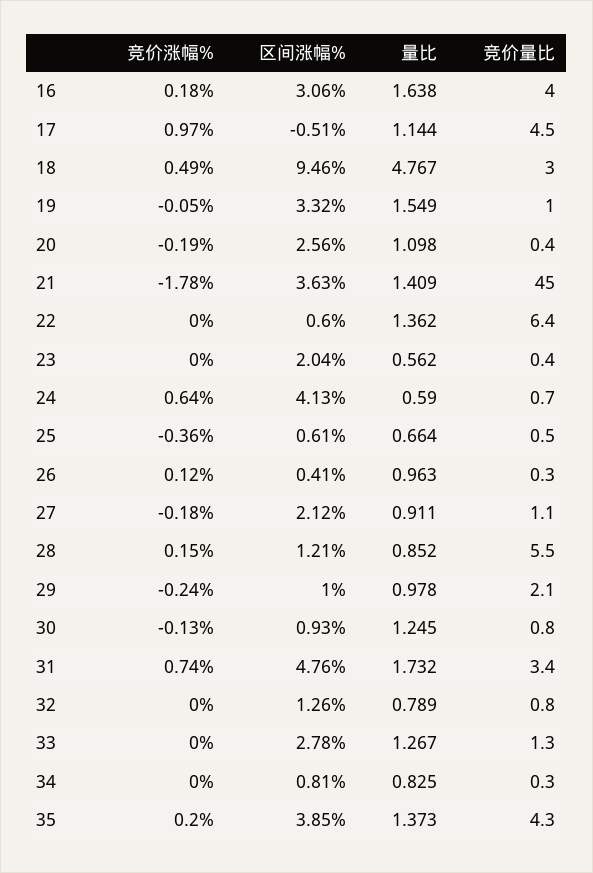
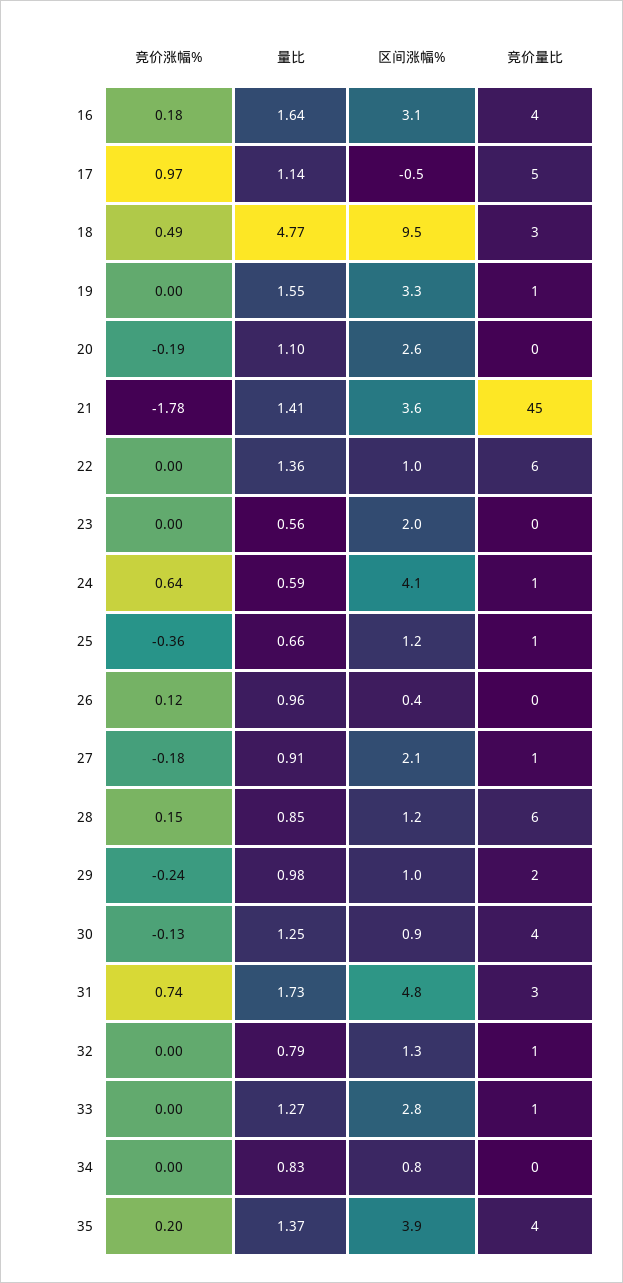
竞价涨幅%, 19: -0.05 -> 0
区间涨幅%, 22: 0.6 -> 1
区间涨幅%, 25: 0.61 -> 1.2
竞价量比, 30: 0.8 -> 4

